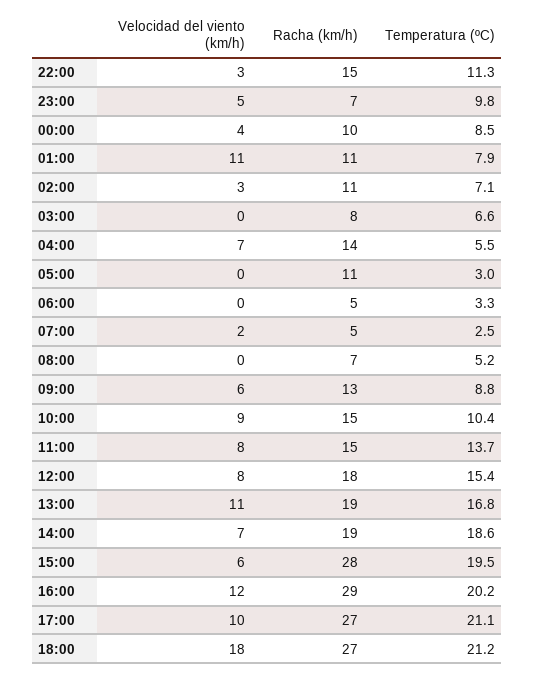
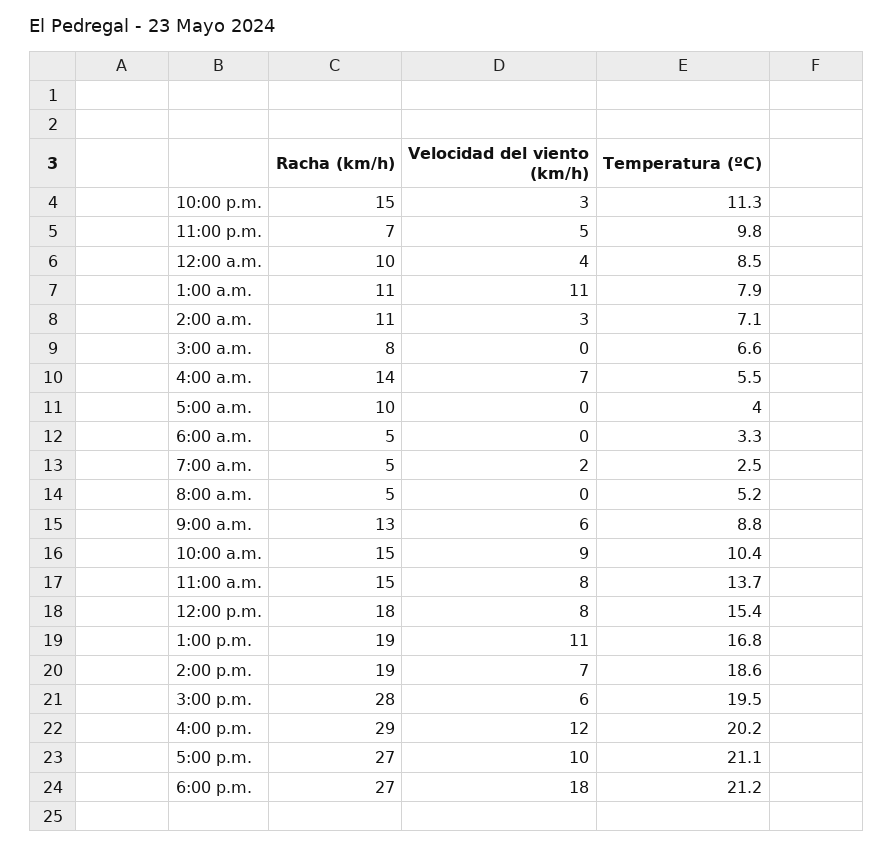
Racha (km/h), 05:00: 11 -> 10
Temperatura (ºC), 05:00: 3 -> 4
Racha (km/h), 08:00: 7 -> 5

